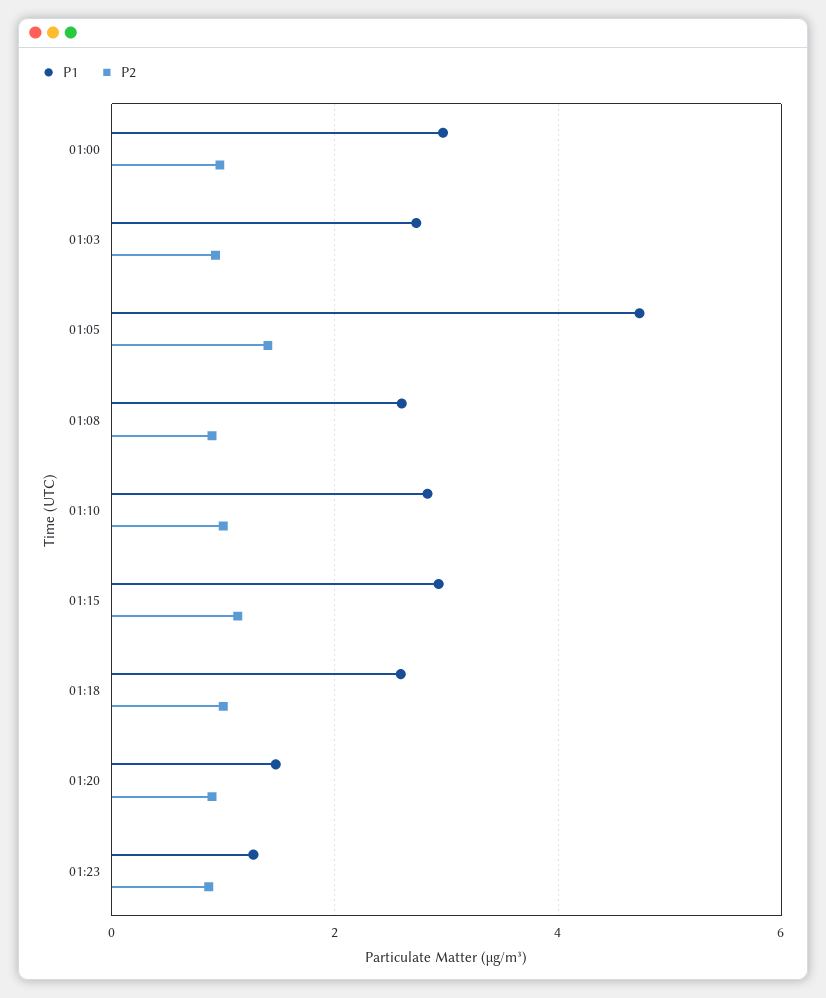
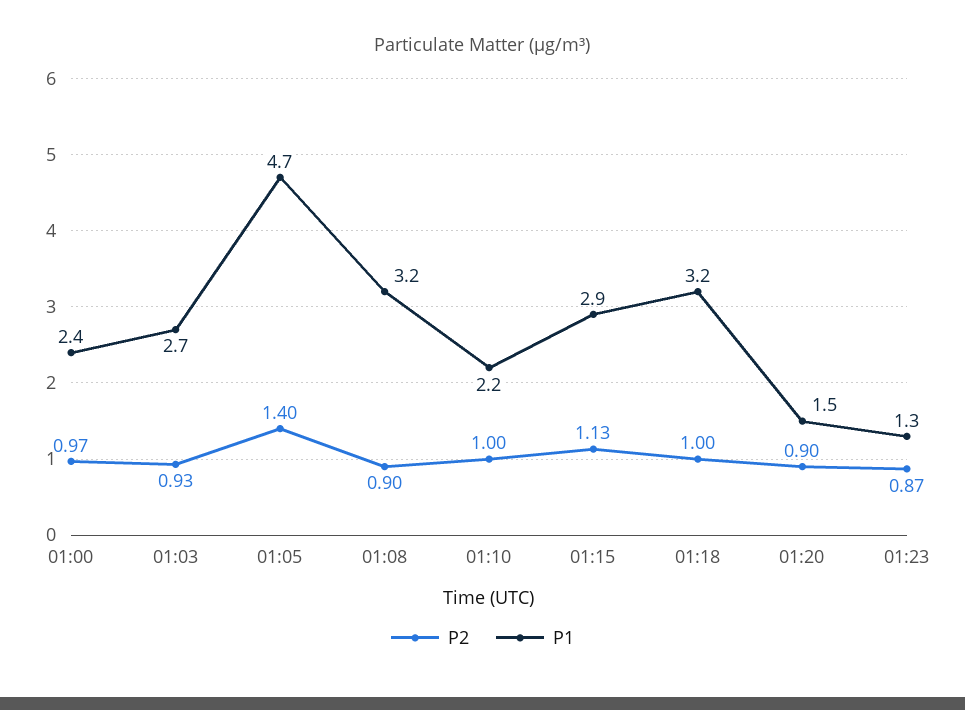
P1, 01:00: 3 -> 2.4
P1, 01:08: 2.6 -> 3.2
P1, 01:10: 2.8 -> 2.2
P1, 01:18: 2.6 -> 3.2

